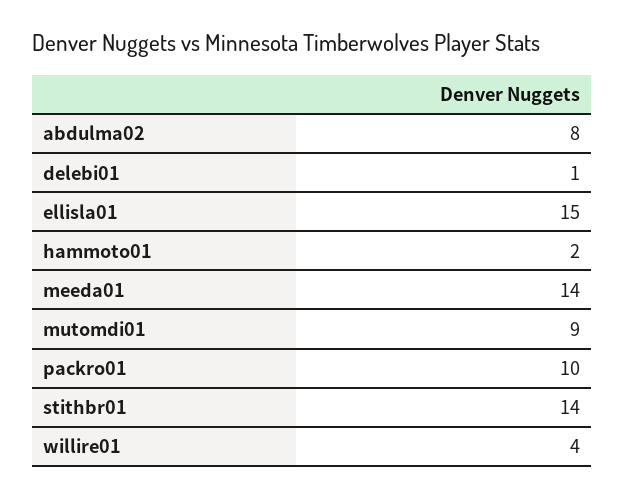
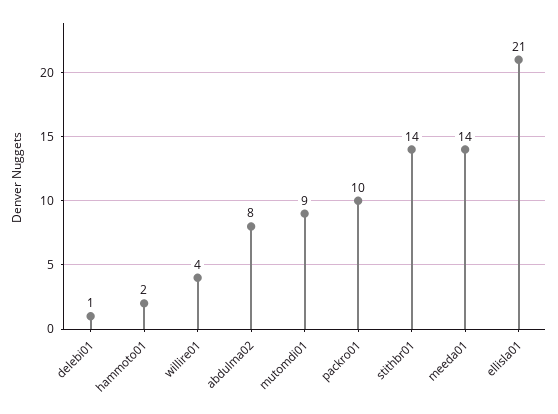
ellisla01: 15 -> 21

